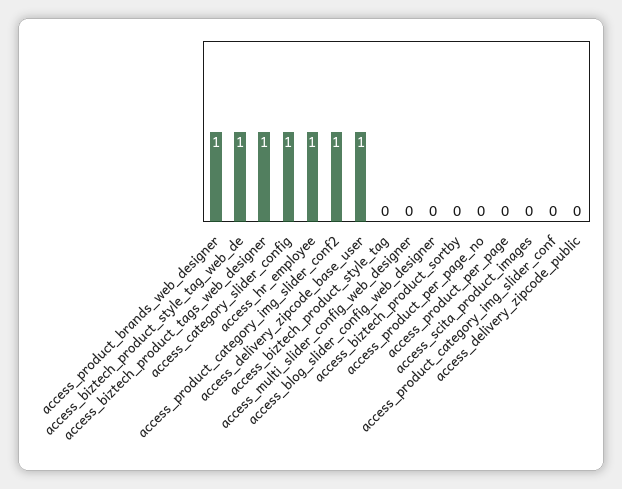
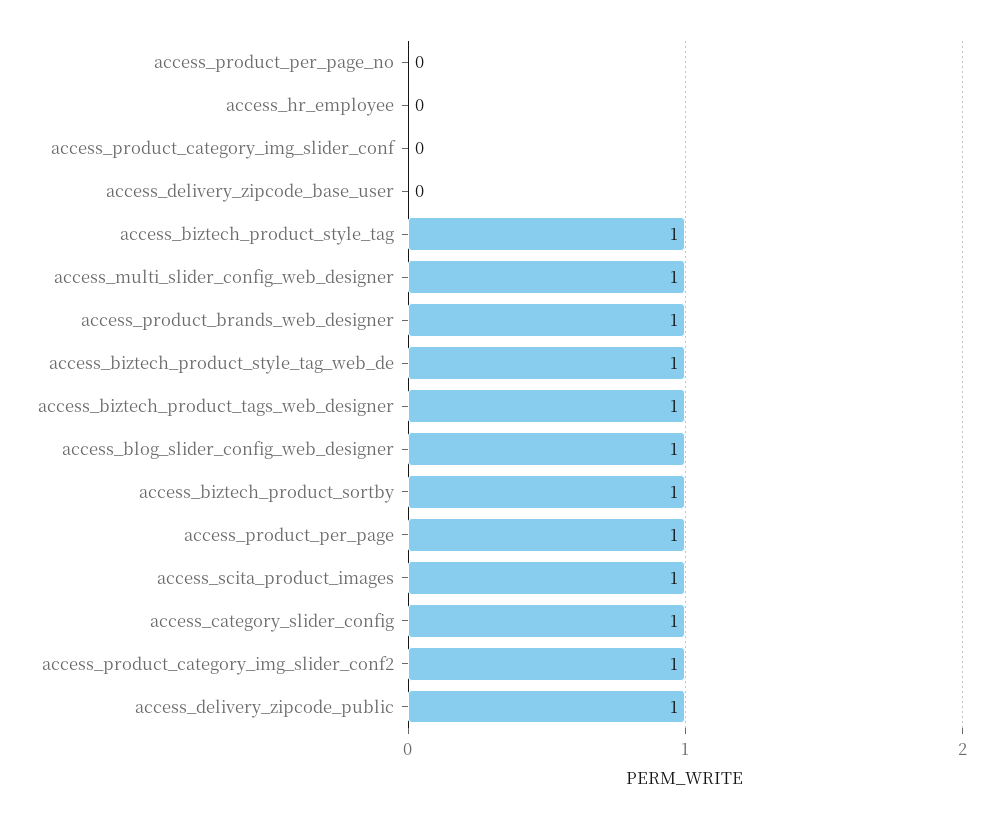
access_hr_employee: 1 -> 0
access_delivery_zipcode_base_user: 1 -> 0
access_biztech_product_style_tag: 0 -> 1
access_multi_slider_config_web_designer: 0 -> 1
access_blog_slider_config_web_designer: 0 -> 1
access_biztech_product_sortby: 0 -> 1
access_product_per_page: 0 -> 1
access_scita_product_images: 0 -> 1
access_delivery_zipcode_public: 0 -> 1

